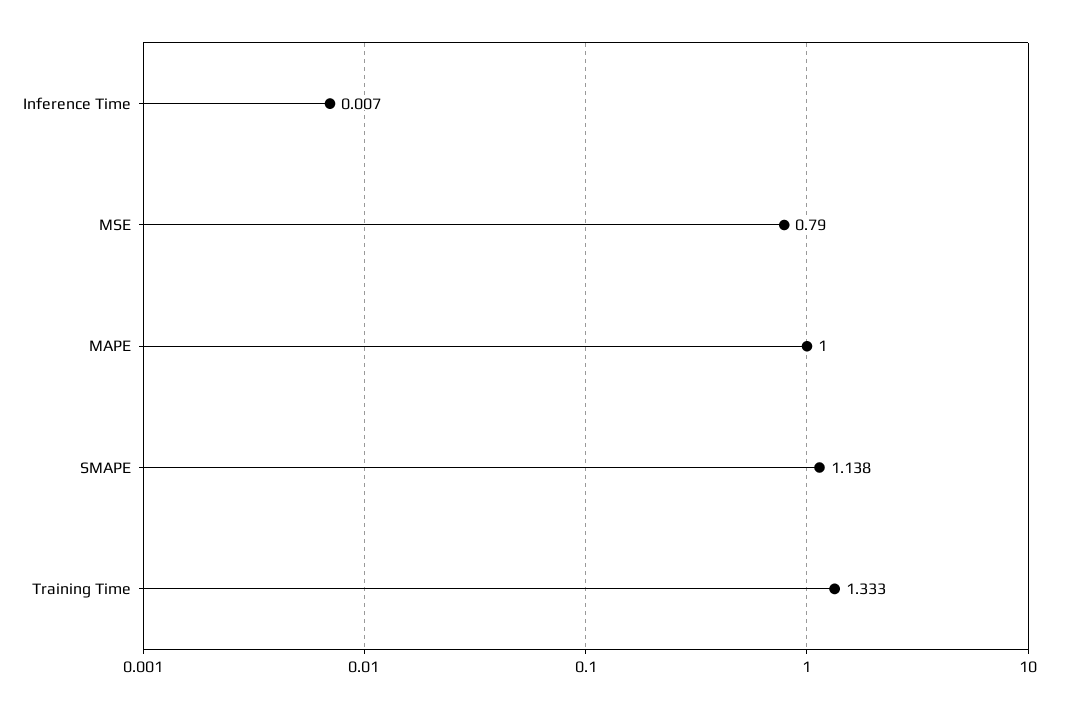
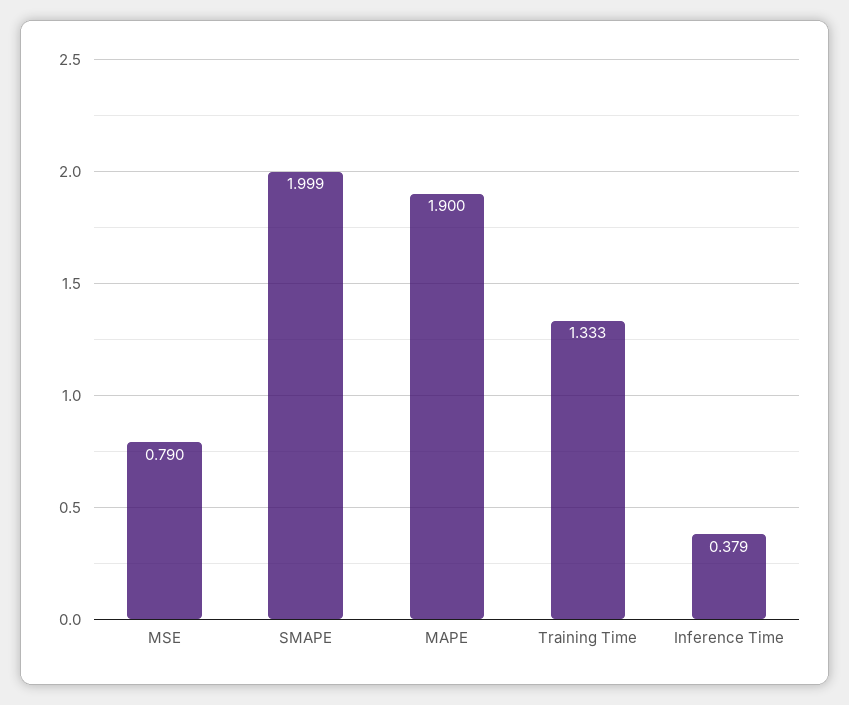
Inference Time: 0.007 -> 0.379
MAPE: 1 -> 1.9
SMAPE: 1.138 -> 1.999

